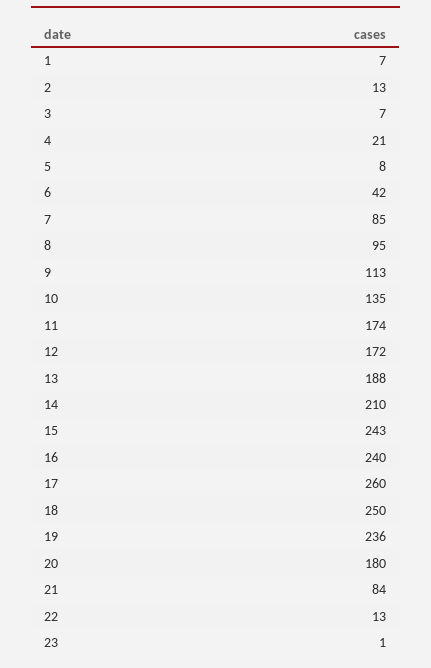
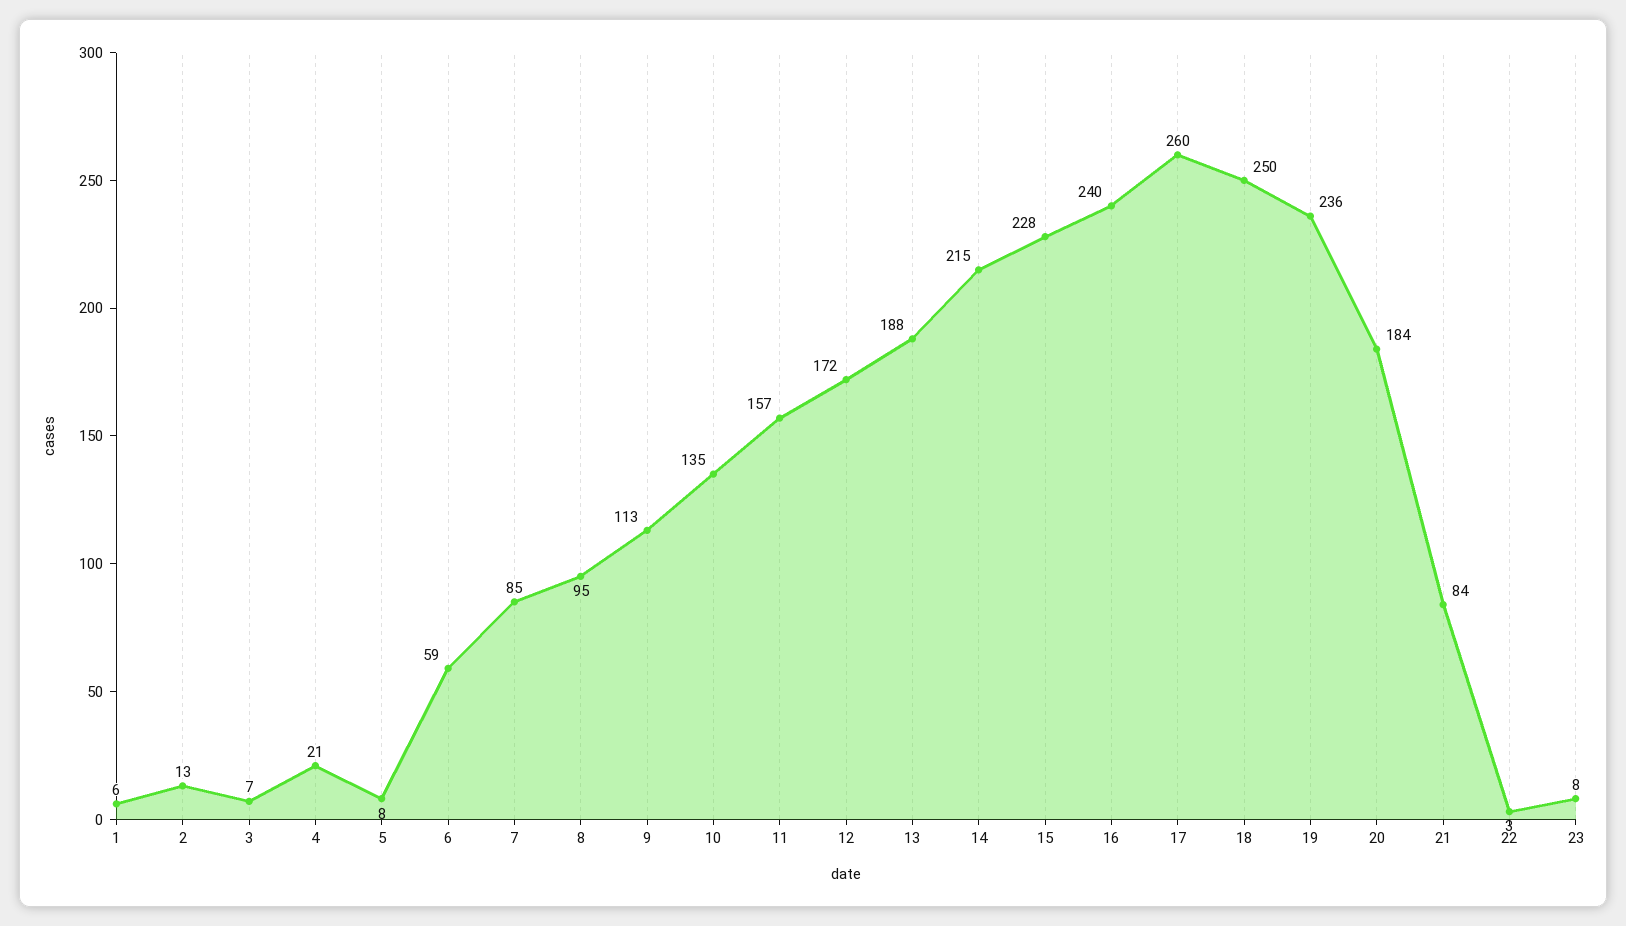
1: 7 -> 6
6: 42 -> 59
11: 174 -> 157
14: 210 -> 215
15: 243 -> 228
20: 180 -> 184
22: 13 -> 3
23: 1 -> 8

